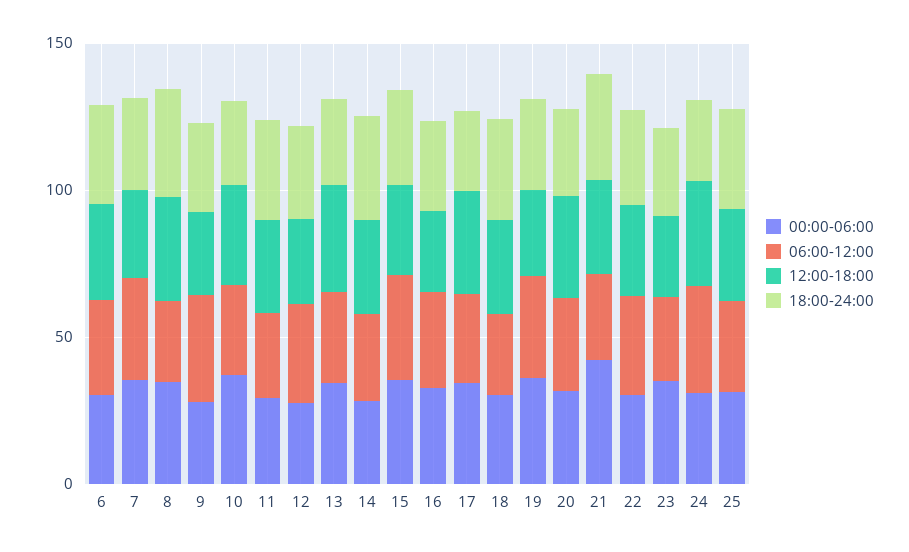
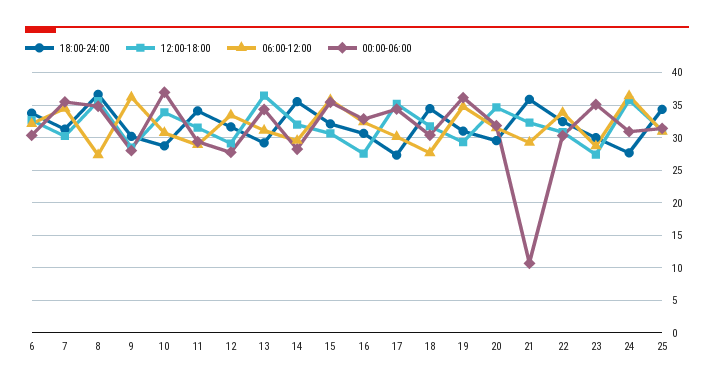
00:00-06:00, 21: 40 -> 11

